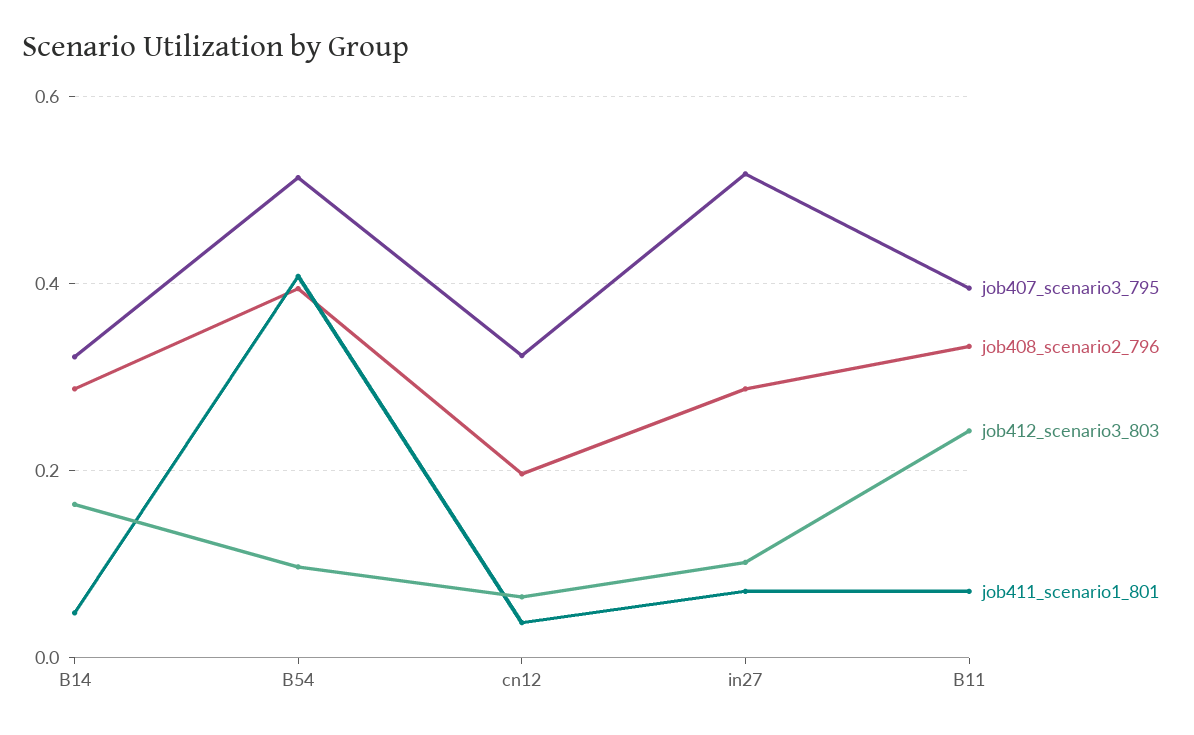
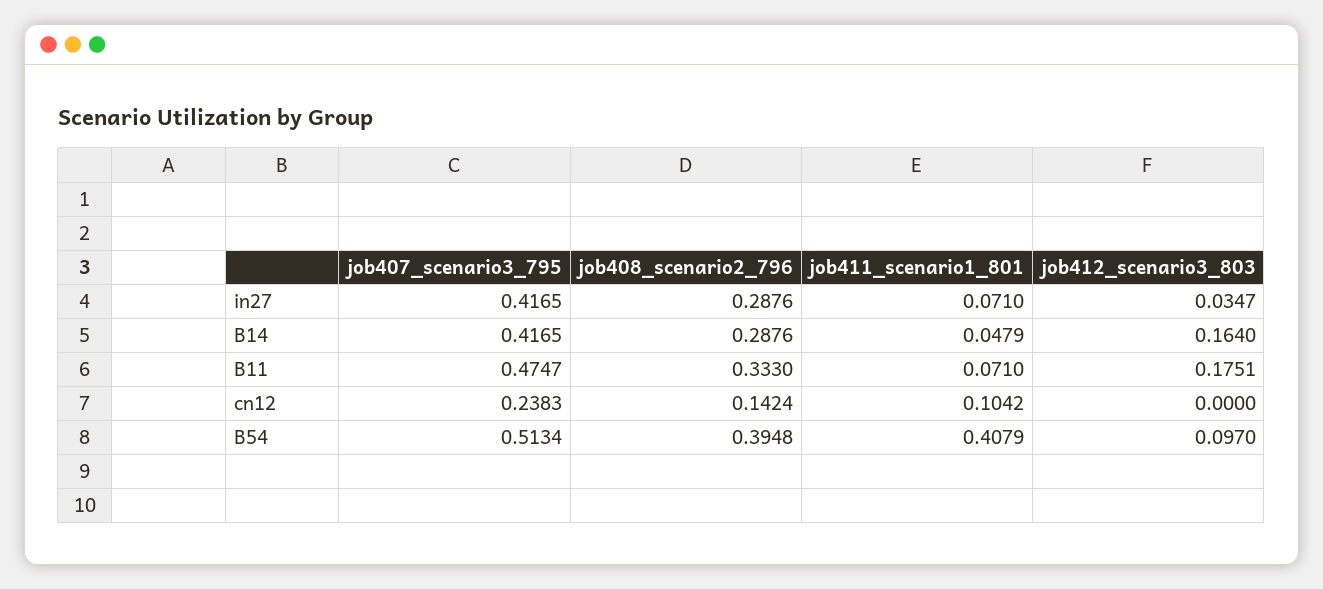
job407_scenario3_795, B14: 0.32 -> 0.4165
job407_scenario3_795, cn12: 0.32 -> 0.2383
job408_scenario2_796, cn12: 0.2 -> 0.1424
job412_scenario3_803, cn12: 0.06 -> 0
job411_scenario1_801, cn12: 0.04 -> 0.1042
job407_scenario3_795, in27: 0.52 -> 0.4165
job412_scenario3_803, in27: 0.1 -> 0.0347
job407_scenario3_795, B11: 0.4 -> 0.4747
job412_scenario3_803, B11: 0.24 -> 0.1751

